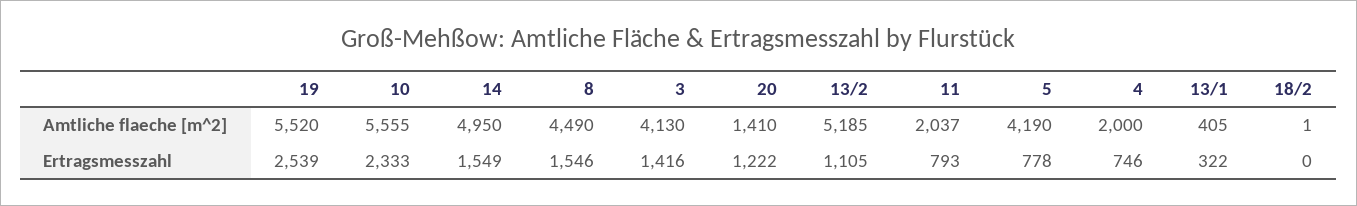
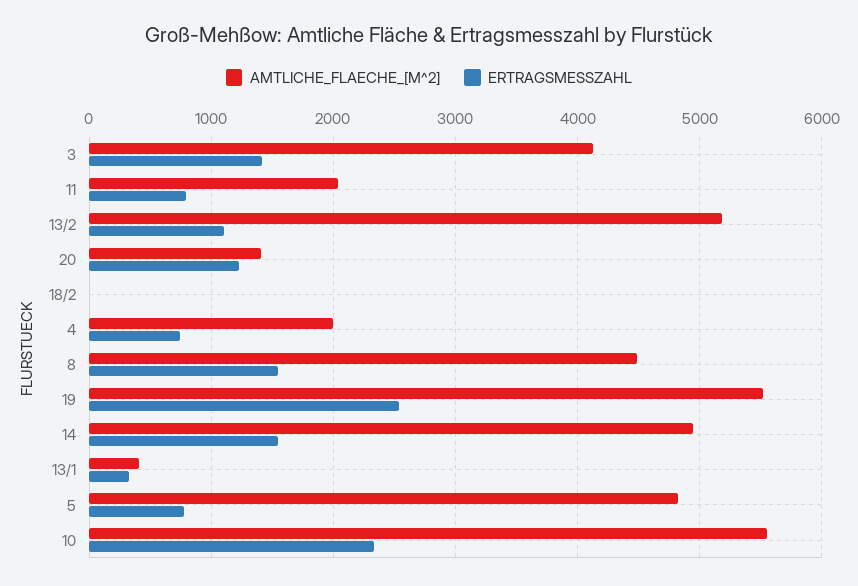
Amtliche flaeche [m^2], 5: 4190 -> 4800

